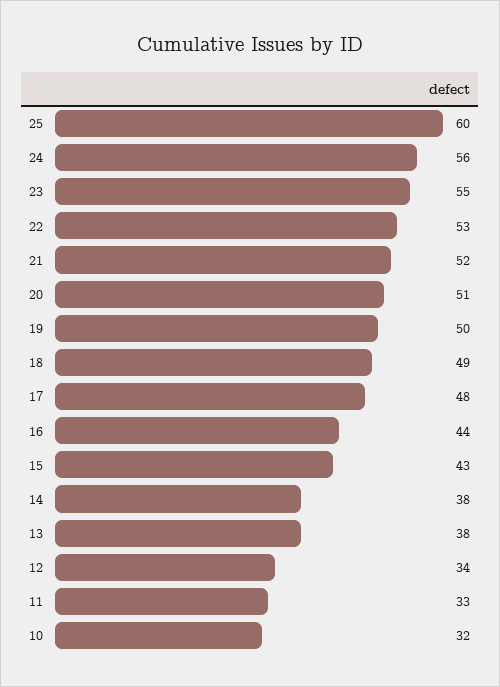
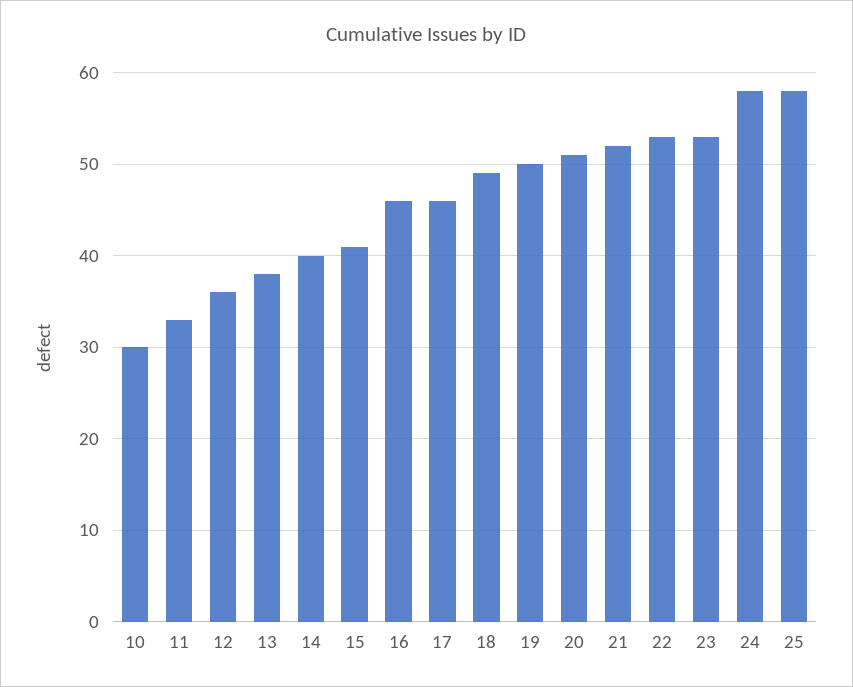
25: 60 -> 58
24: 56 -> 58
23: 55 -> 53
17: 48 -> 46
16: 44 -> 46
15: 43 -> 41
14: 38 -> 40
12: 34 -> 36
10: 32 -> 30

